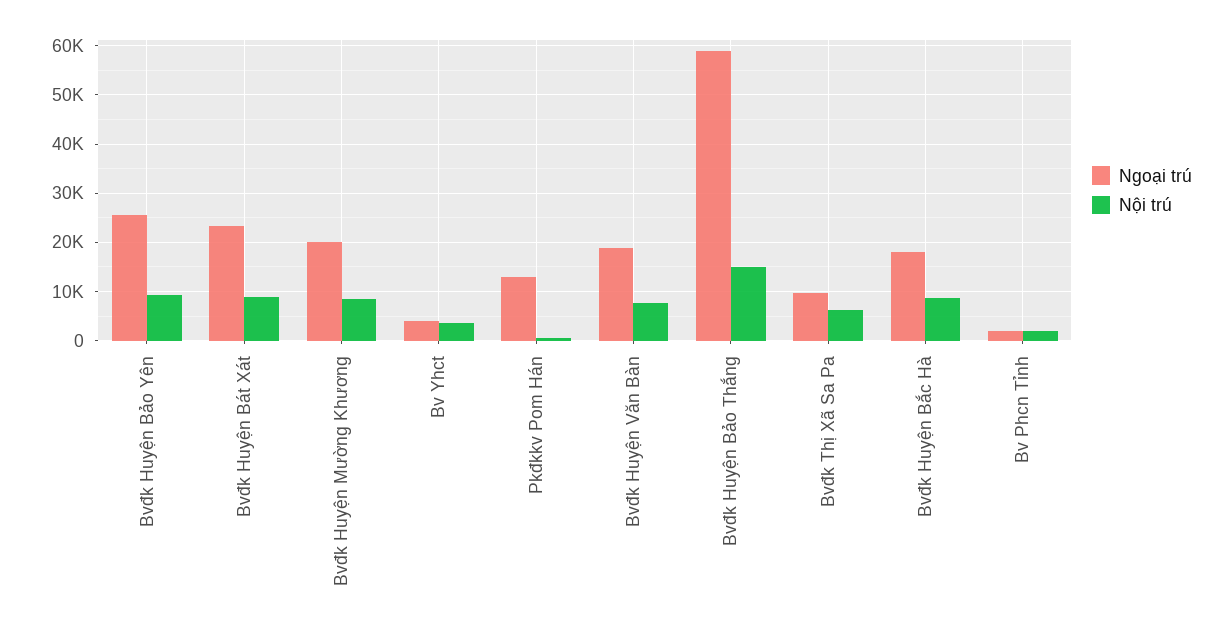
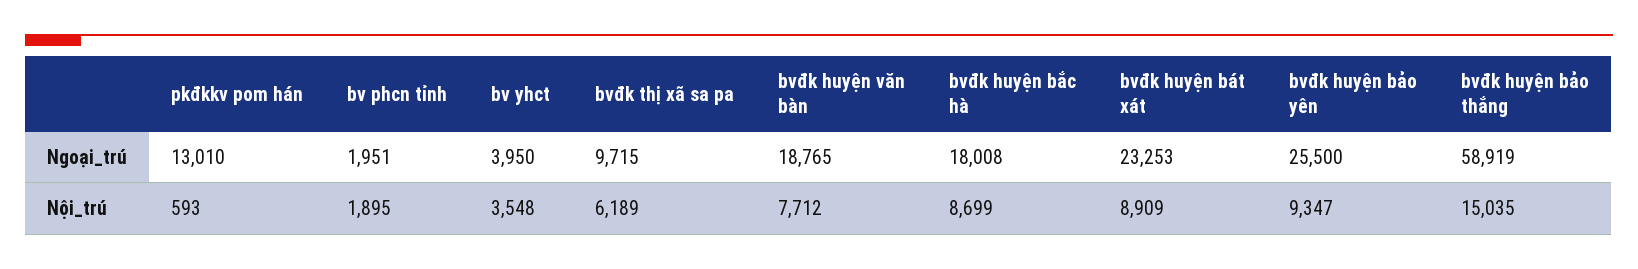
Ngoại trú, Bvđk Huyện Mường Khương: 20000 -> none
Nội trú, Bvđk Huyện Mường Khương: 8000 -> none

